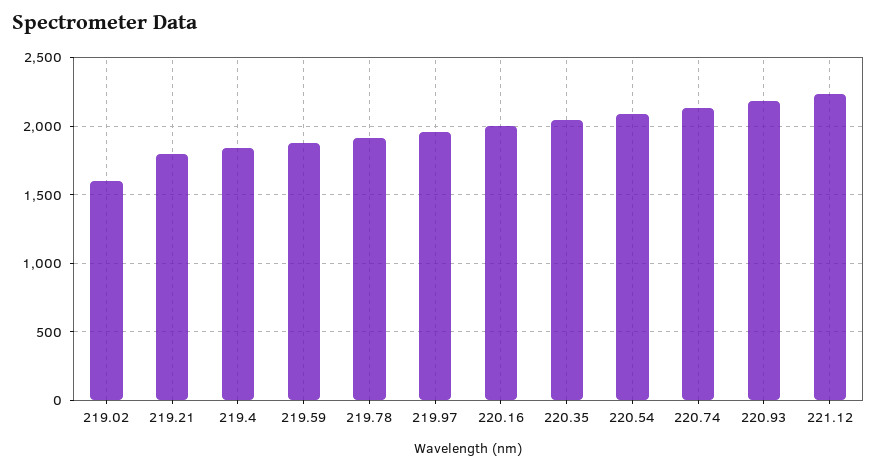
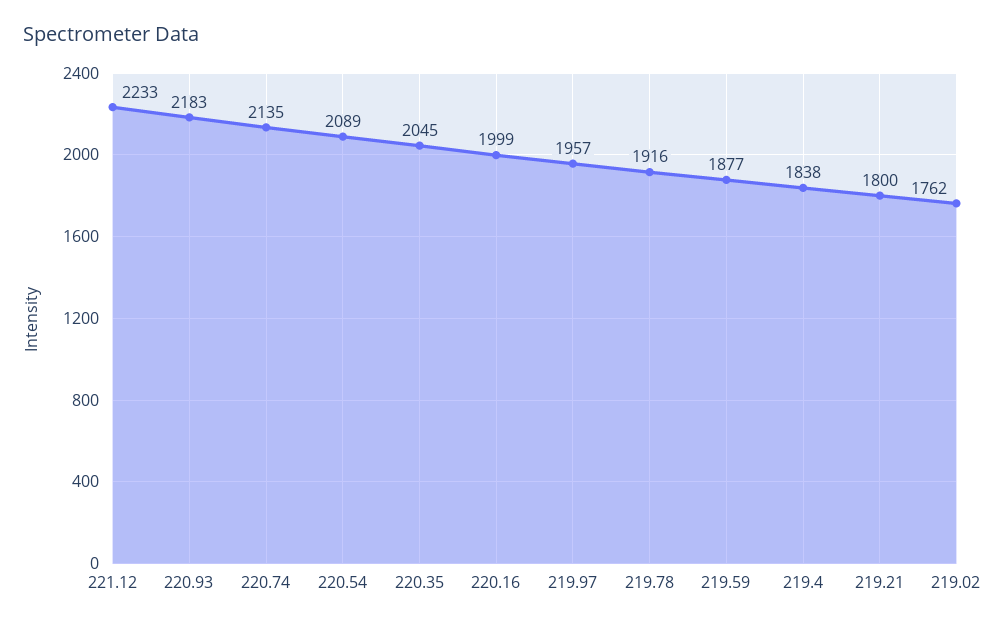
219.02: 1600 -> 1762

